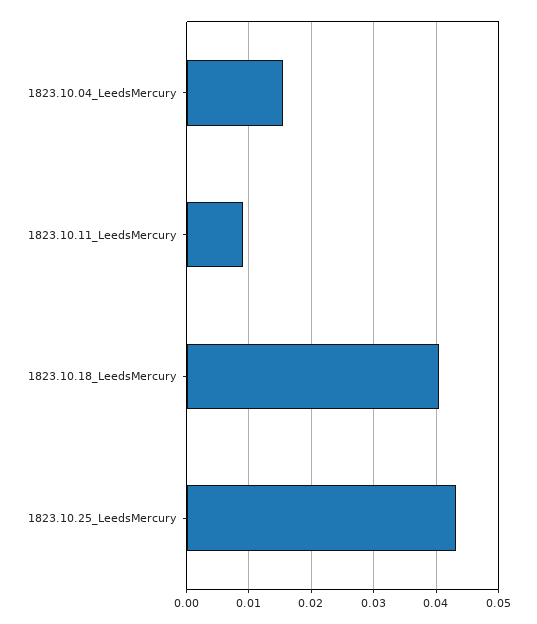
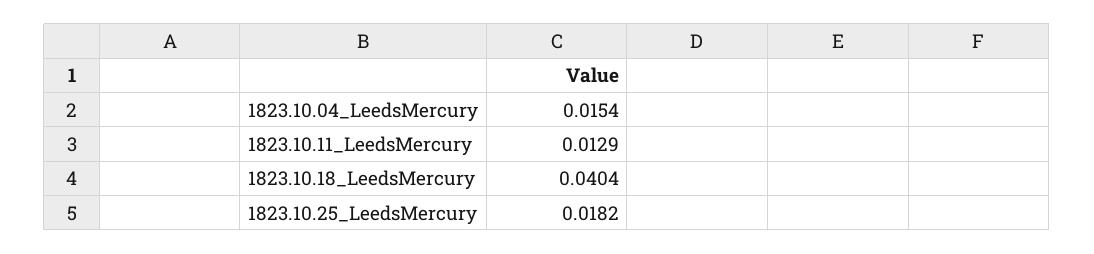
1823.10.11_LeedsMercury: 0.009 -> 0.0129
1823.10.25_LeedsMercury: 0.043 -> 0.0182

